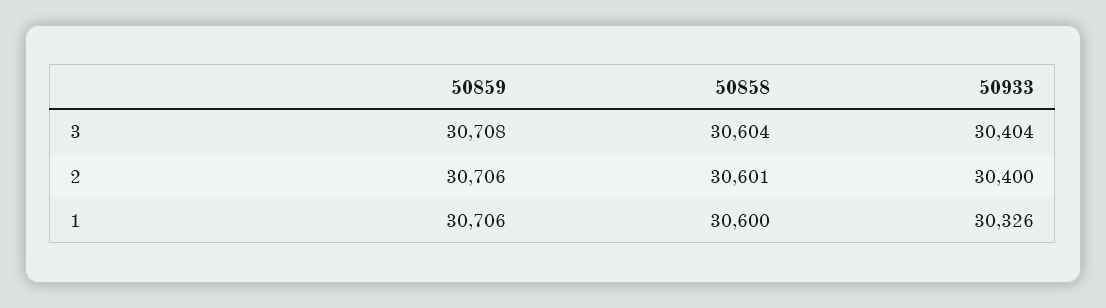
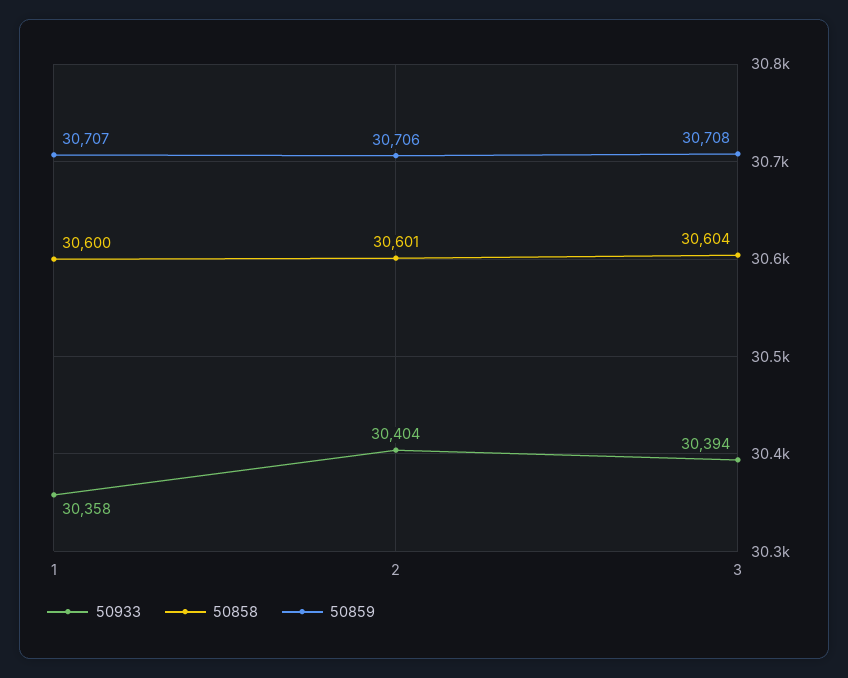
50933, 3: 30404 -> 30394
50933, 2: 30400 -> 30404
50859, 1: 30706 -> 30707
50933, 1: 30326 -> 30358

